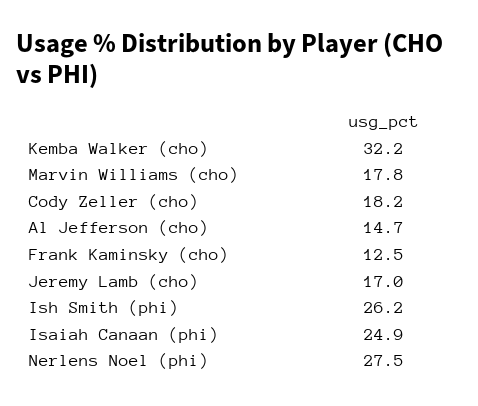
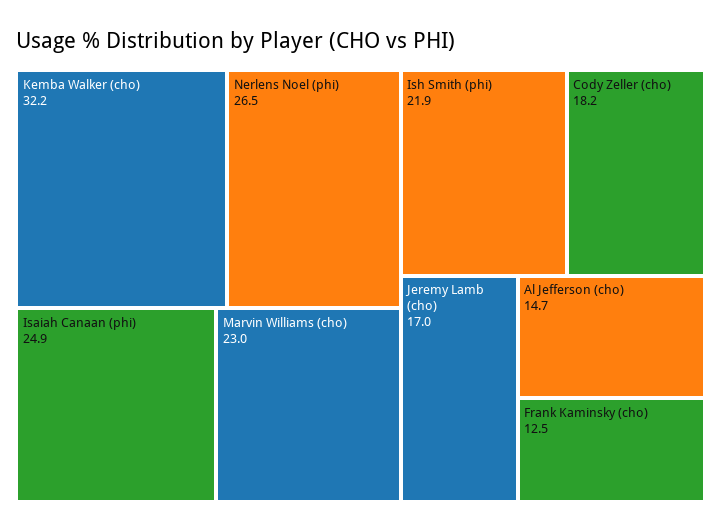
Marvin Williams (cho): 17.8 -> 23
Ish Smith (phi): 26.2 -> 21.9
Nerlens Noel (phi): 27.5 -> 26.5

